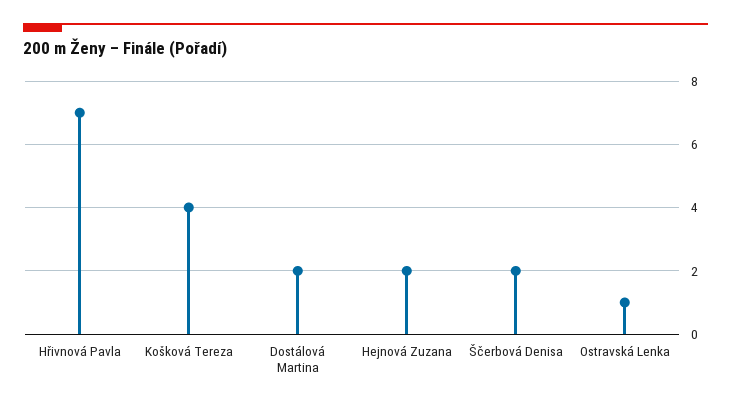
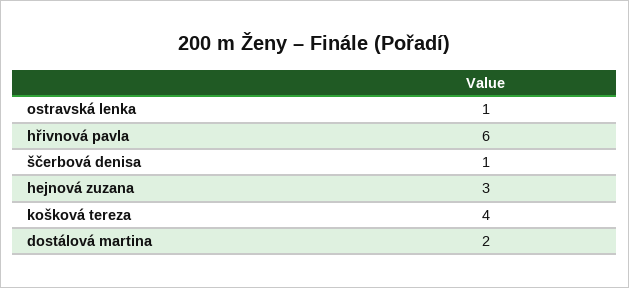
Hřivnová Pavla: 7 -> 6
Hejnová Zuzana: 2 -> 3
Ščerbová Denisa: 2 -> 1

